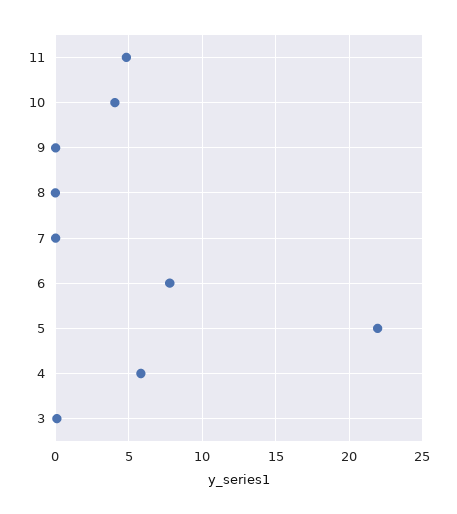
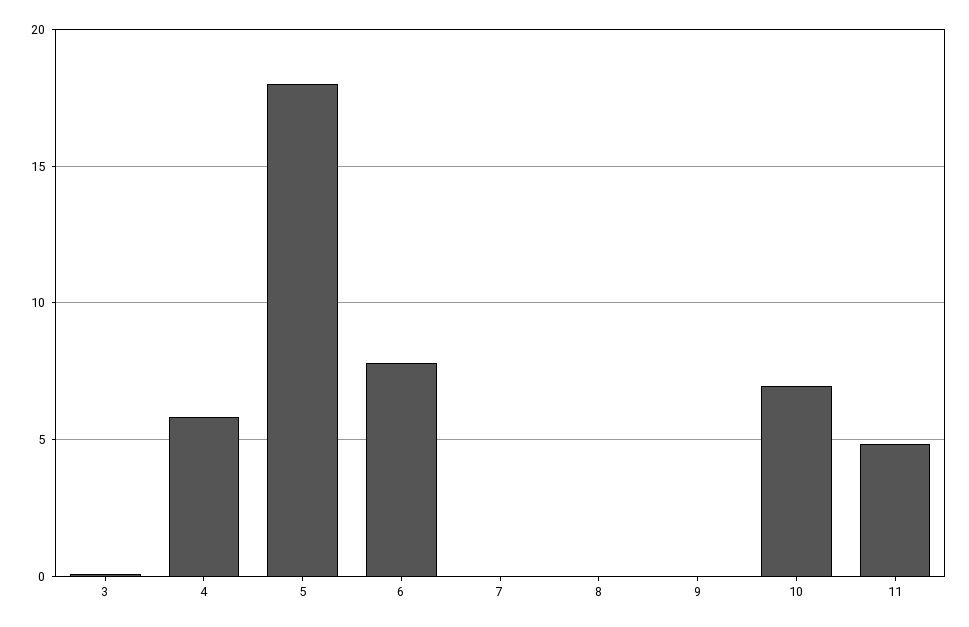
10: 4 -> 7
5: 22 -> 18

